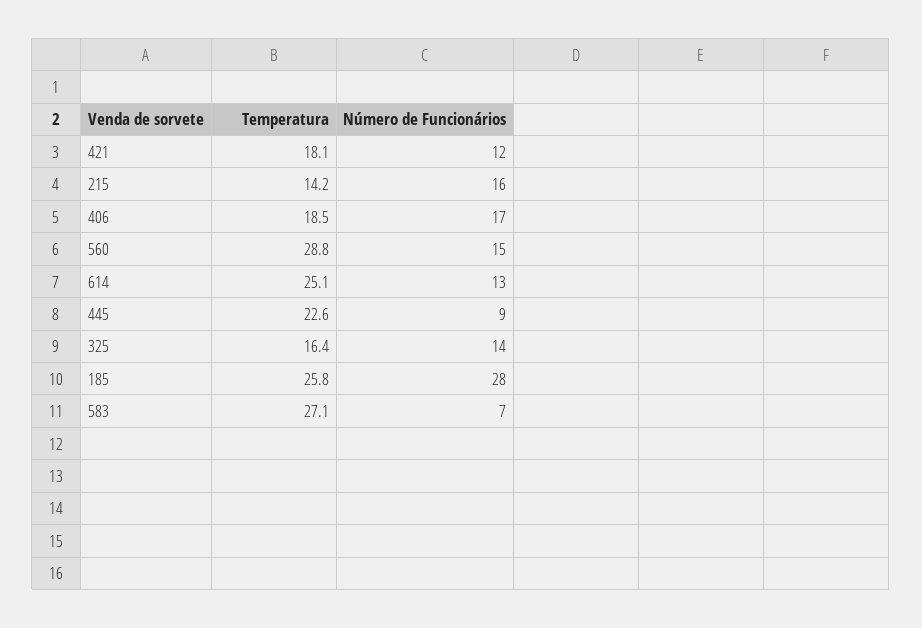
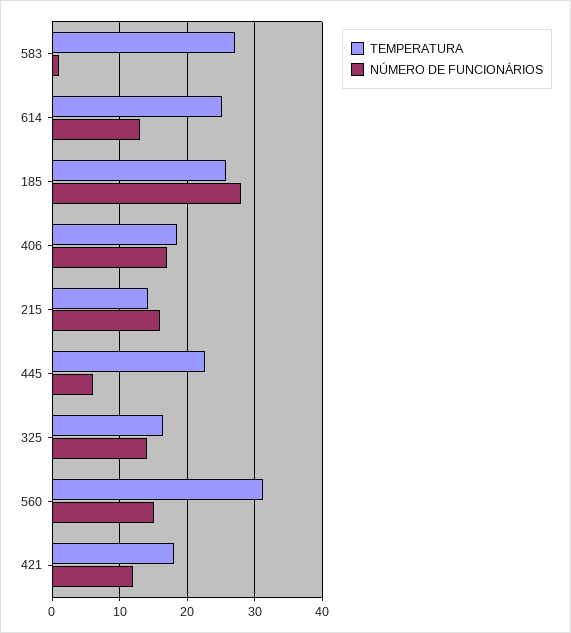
Temperatura, 560: 28.8 -> 31
Número de Funcionários, 445: 9 -> 6
Número de Funcionários, 583: 7 -> 1

